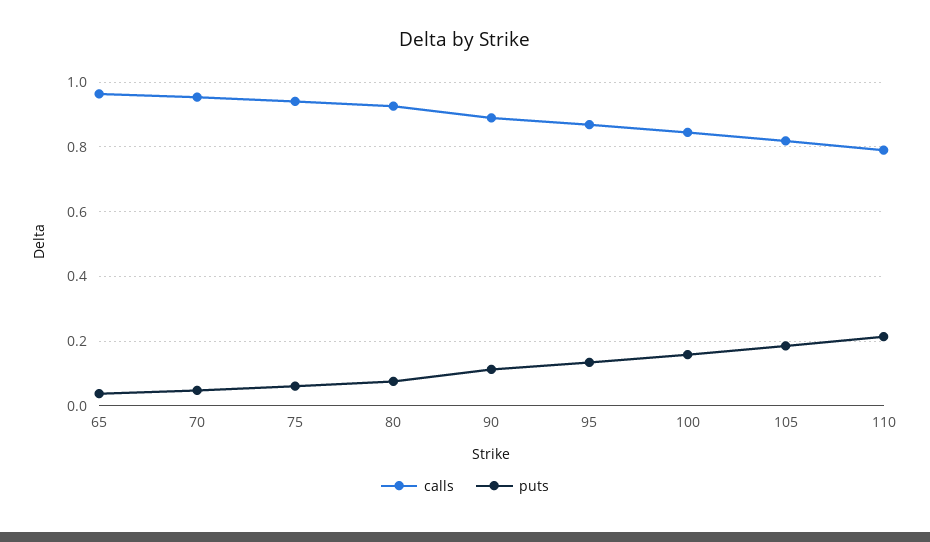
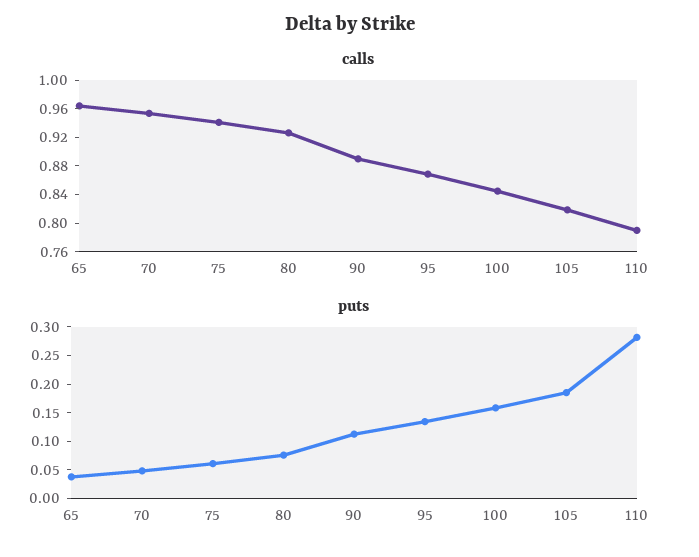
puts, 110: 0.22 -> 0.275

